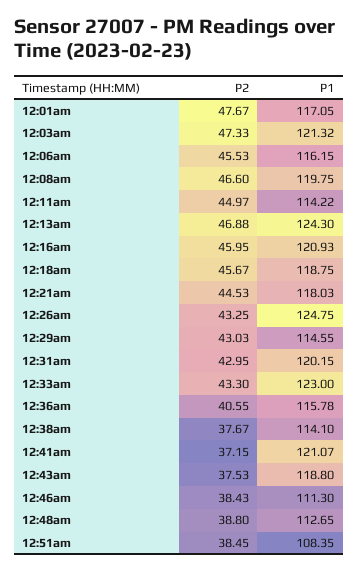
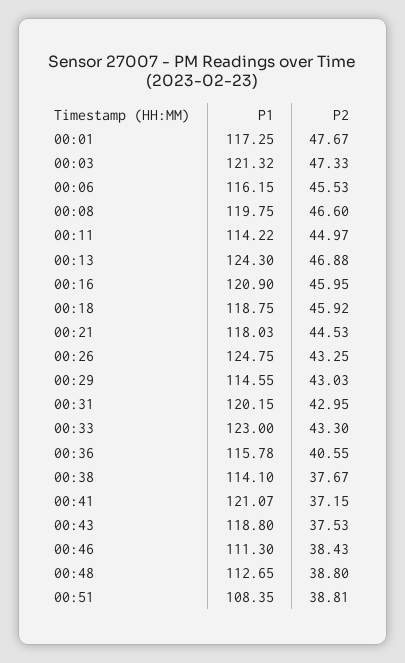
P1, 12:01am: 117.05 -> 117.25
P1, 12:16am: 120.93 -> 120.9
P2, 12:18am: 45.67 -> 45.92
P2, 12:51am: 38.45 -> 38.81

